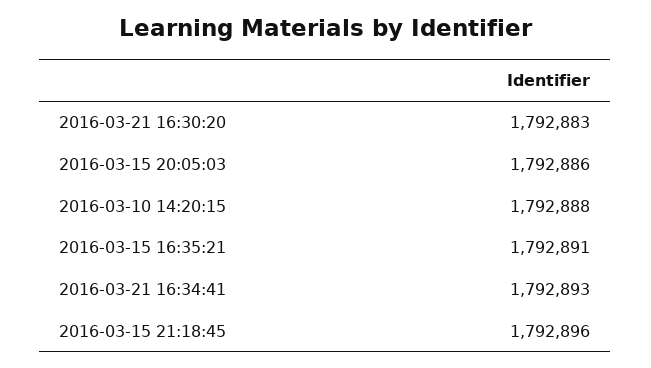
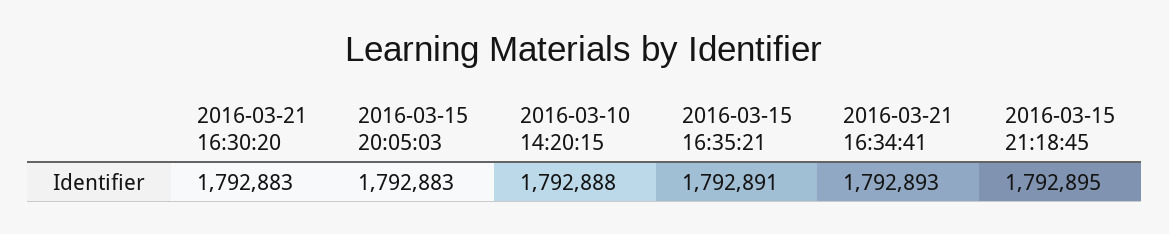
2016-03-15 20:05:03: 1792886 -> 1792883
2016-03-15 21:18:45: 1792896 -> 1792895

